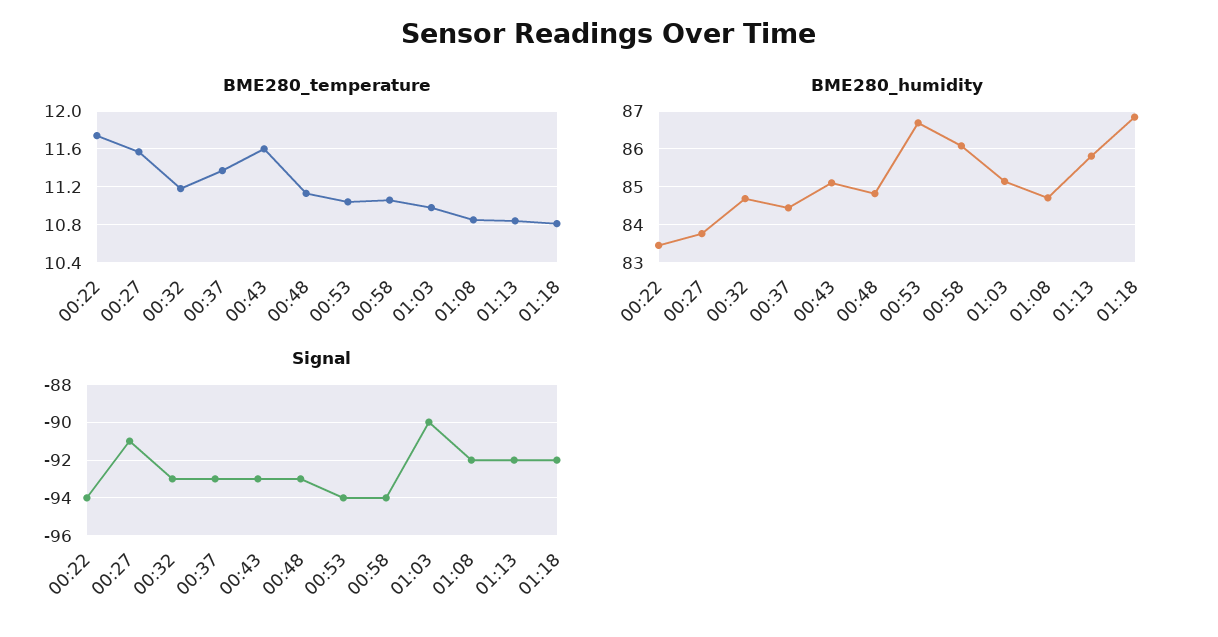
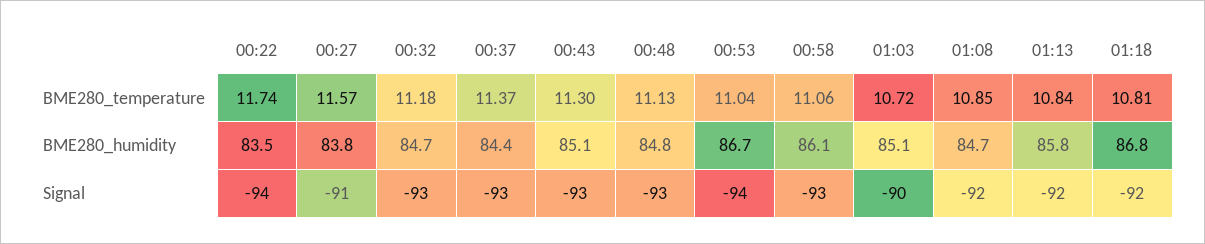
BME280_temperature, 00:43: 11.6 -> 11.3
BME280_temperature, 01:03: 11 -> 10.72
Signal, 00:58: -94 -> -93

